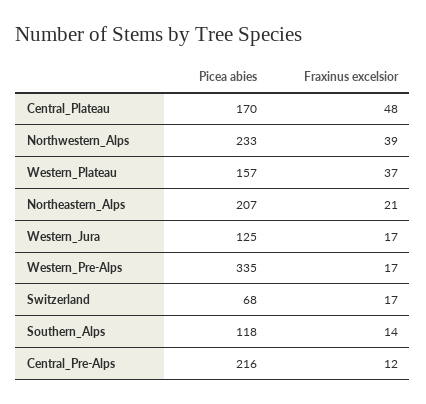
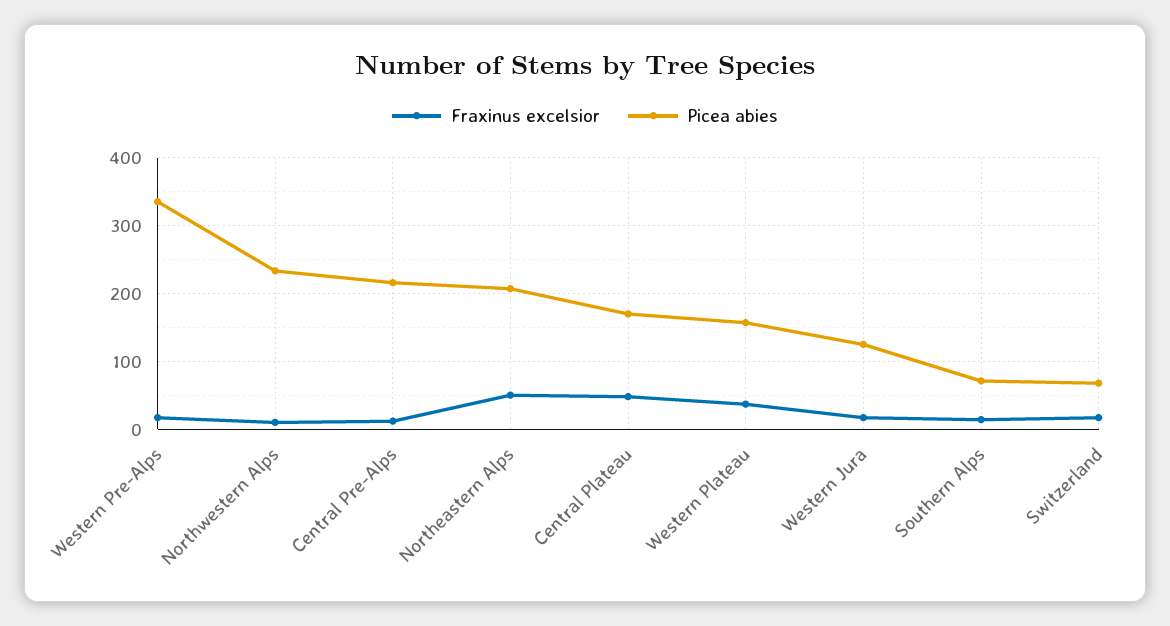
Fraxinus excelsior, Northwestern_Alps: 39 -> 10
Fraxinus excelsior, Northeastern_Alps: 21 -> 50
Picea abies, Southern_Alps: 118 -> 70

